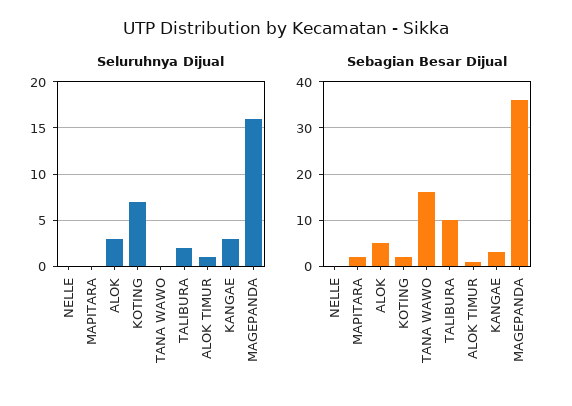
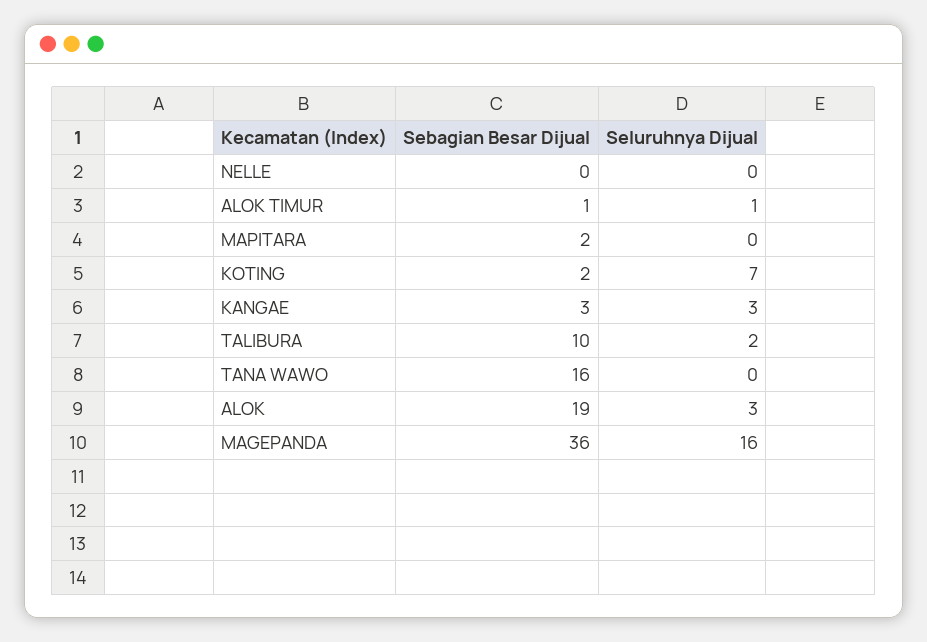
Sebagian Besar Dijual, ALOK: 5 -> 19

